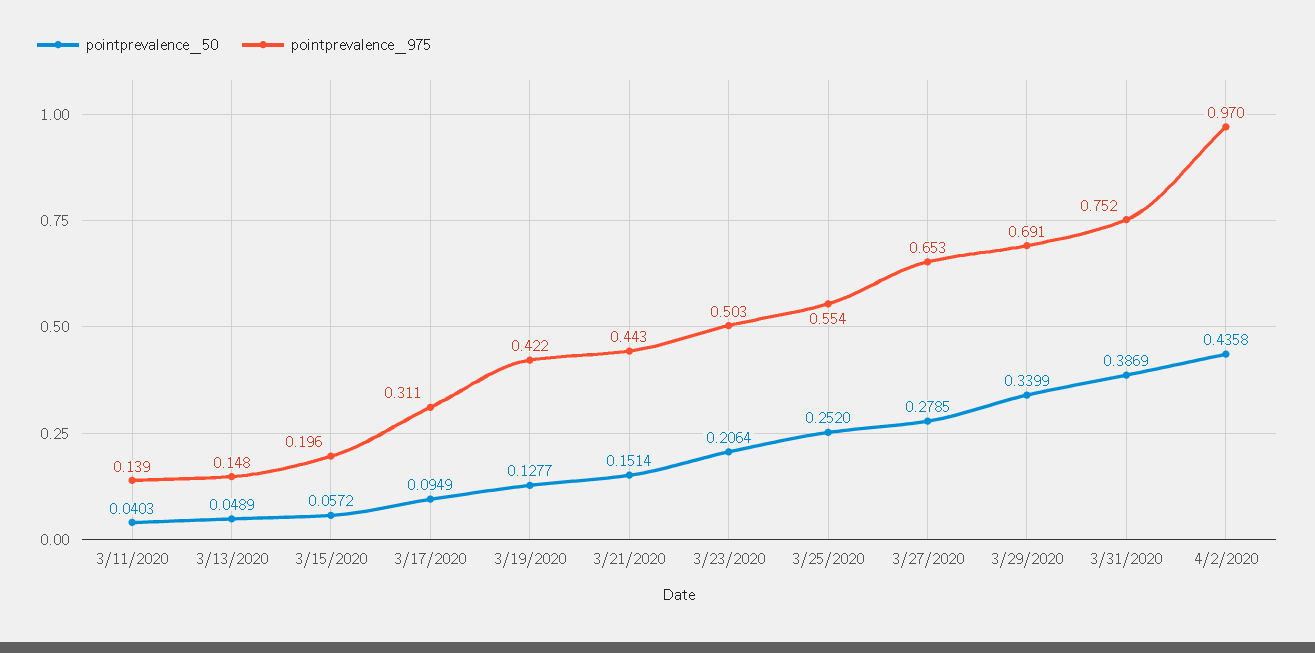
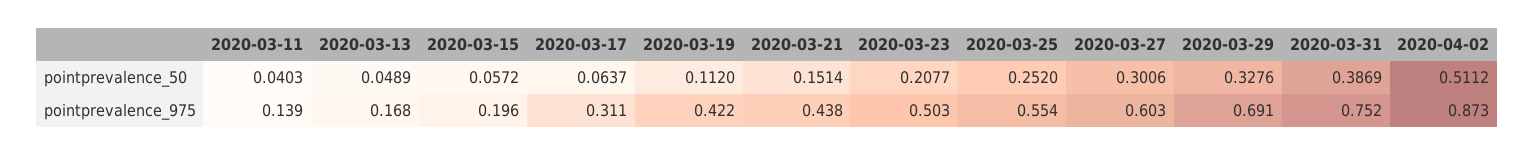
pointprevalence_975, 3/13/2020: 0.148 -> 0.168
pointprevalence_50, 3/17/2020: 0.0949 -> 0.0637
pointprevalence_50, 3/19/2020: 0.1277 -> 0.112
pointprevalence_975, 3/21/2020: 0.443 -> 0.438
pointprevalence_50, 3/23/2020: 0.2064 -> 0.2077
pointprevalence_50, 3/27/2020: 0.2785 -> 0.3006
pointprevalence_975, 3/27/2020: 0.653 -> 0.603
pointprevalence_50, 3/29/2020: 0.3399 -> 0.3276
pointprevalence_50, 4/2/2020: 0.4358 -> 0.5112
pointprevalence_975, 4/2/2020: 0.97 -> 0.873

